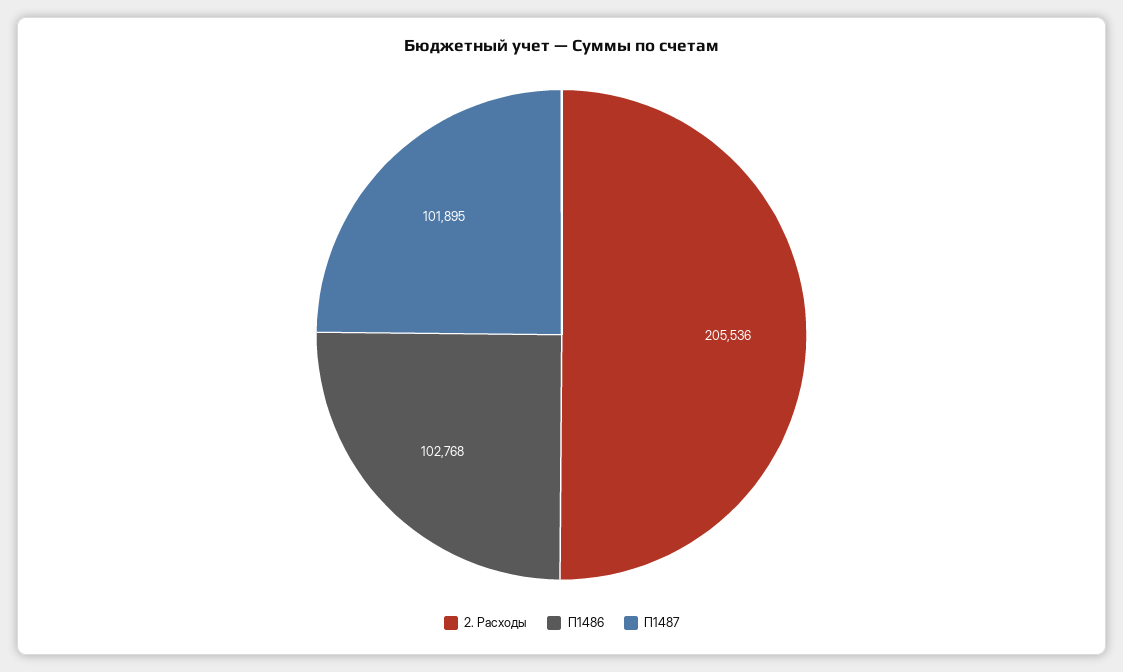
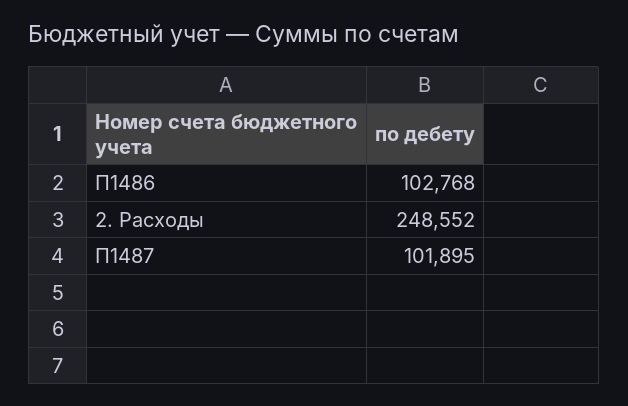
2. Расходы: 205536 -> 248552

